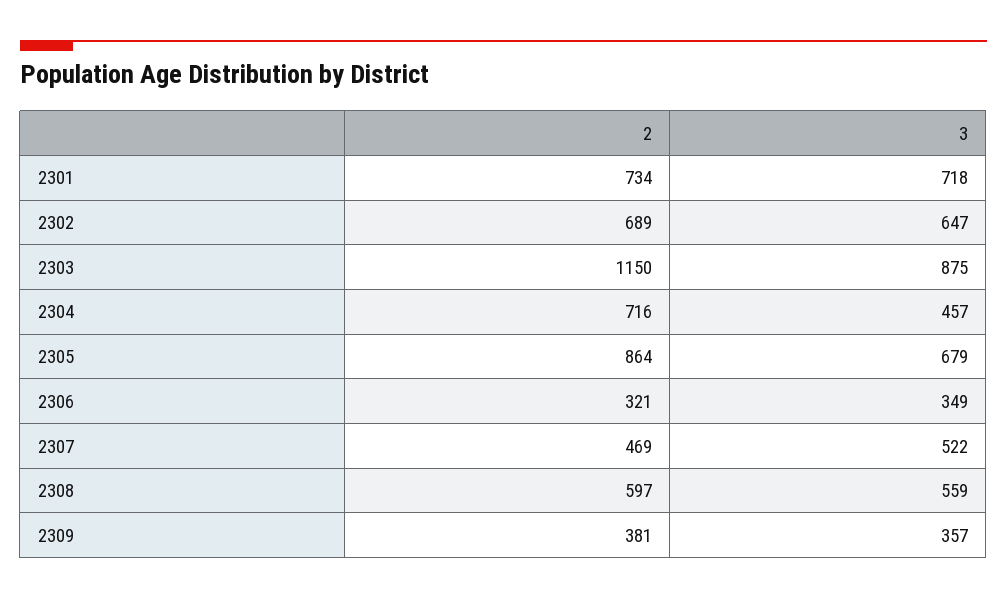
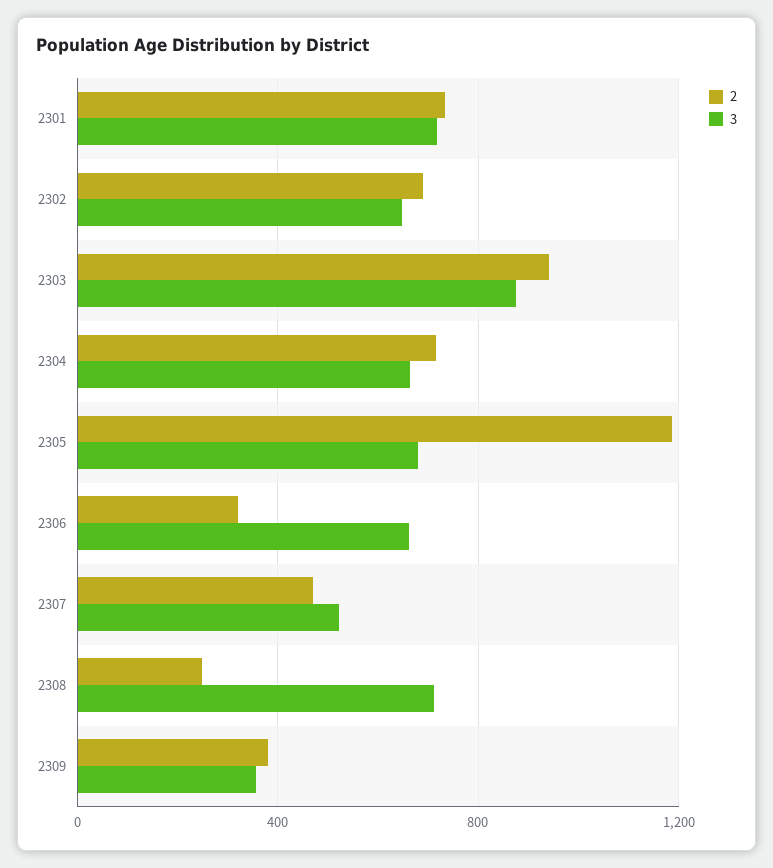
2, 2303: 1150 -> 950
3, 2304: 457 -> 650
2, 2305: 864 -> 1200
3, 2306: 349 -> 650
2, 2308: 597 -> 250
3, 2308: 559 -> 700

